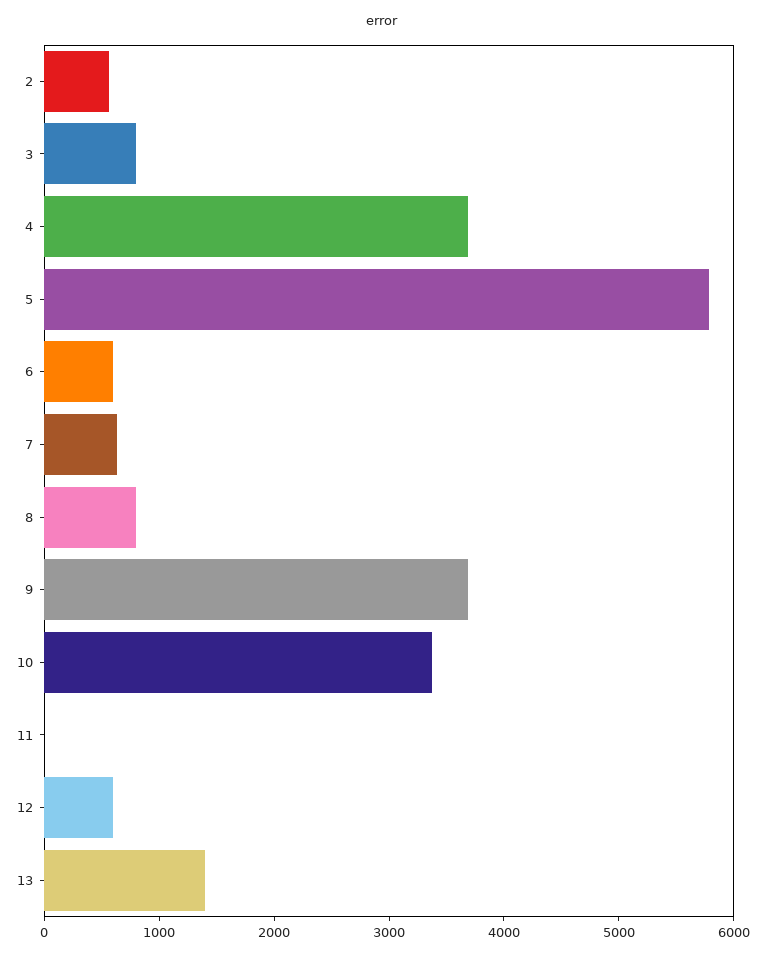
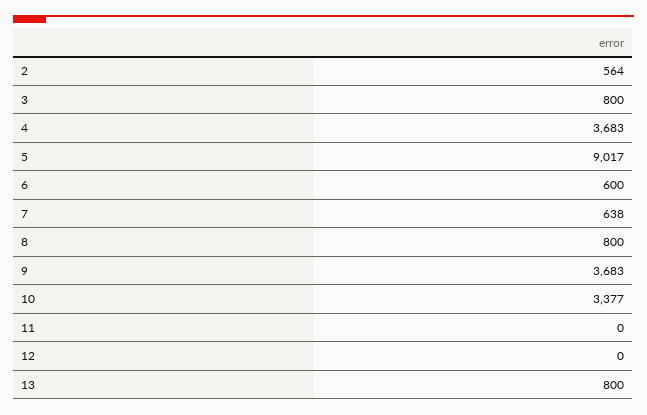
5: 5800 -> 9017
12: 600 -> 0
13: 1400 -> 800

